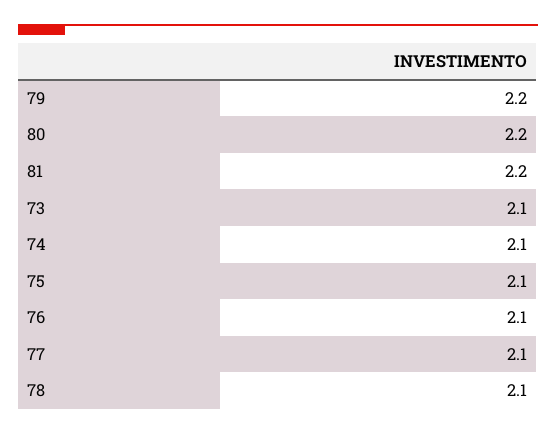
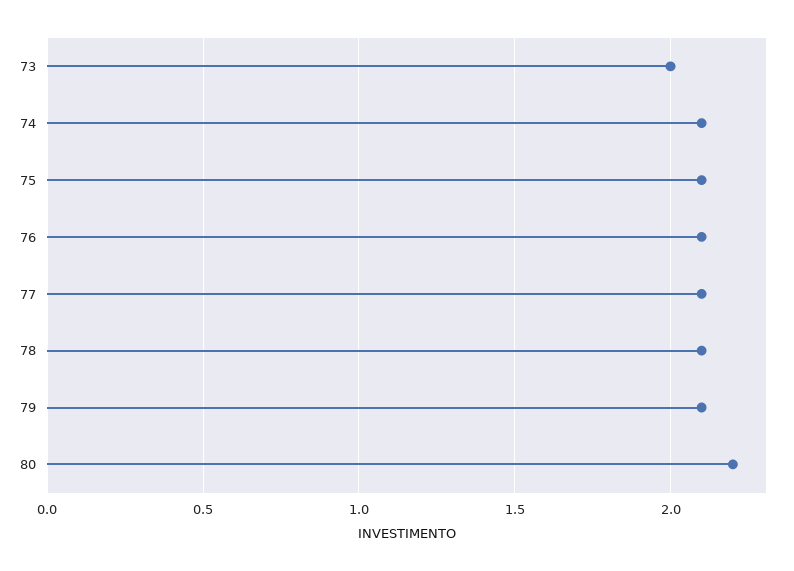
79: 2.2 -> 2.1
81: 2.2 -> none
73: 2.1 -> 2

